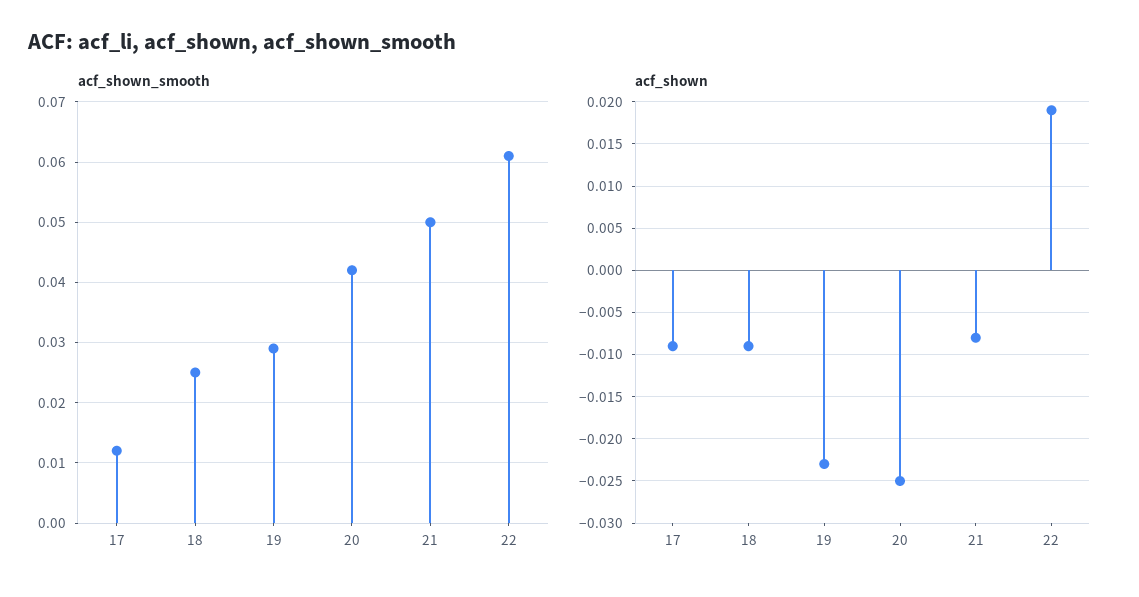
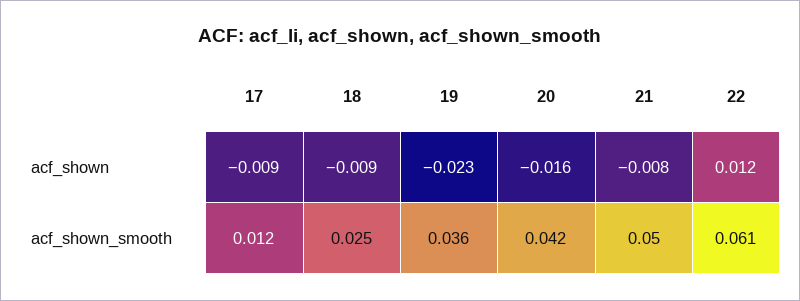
acf_shown_smooth, 19: 0.029 -> 0.036
acf_shown, 20: -0.025 -> -0.016
acf_shown, 22: 0.019 -> 0.012

